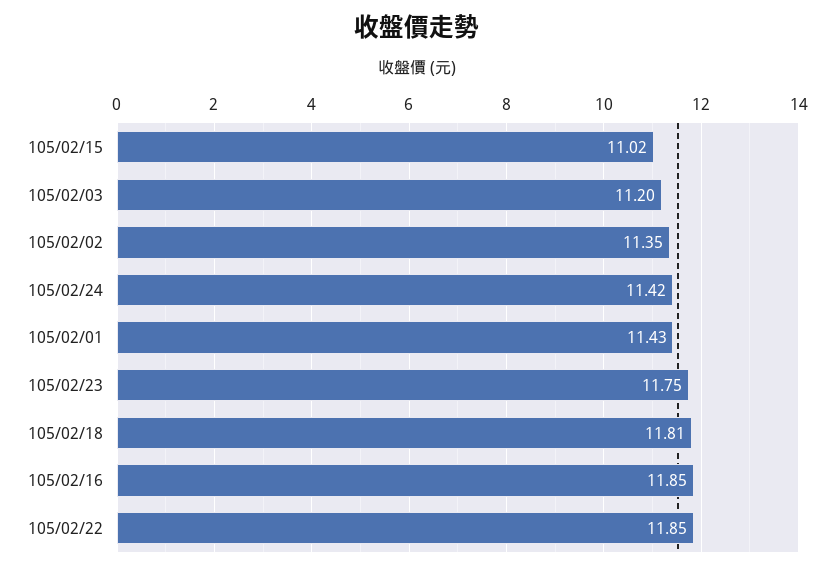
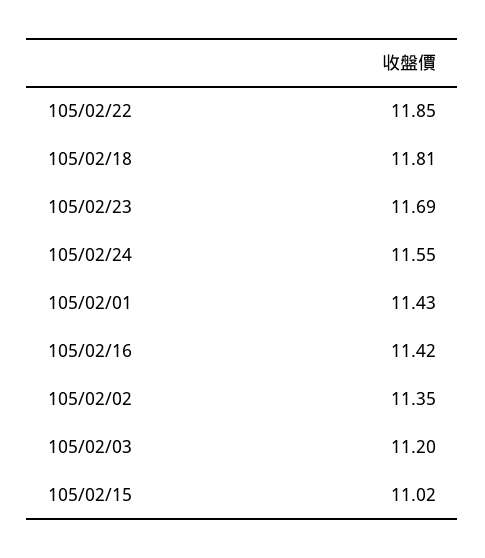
105/02/24: 11.42 -> 11.55
105/02/23: 11.75 -> 11.69
105/02/16: 11.85 -> 11.42

